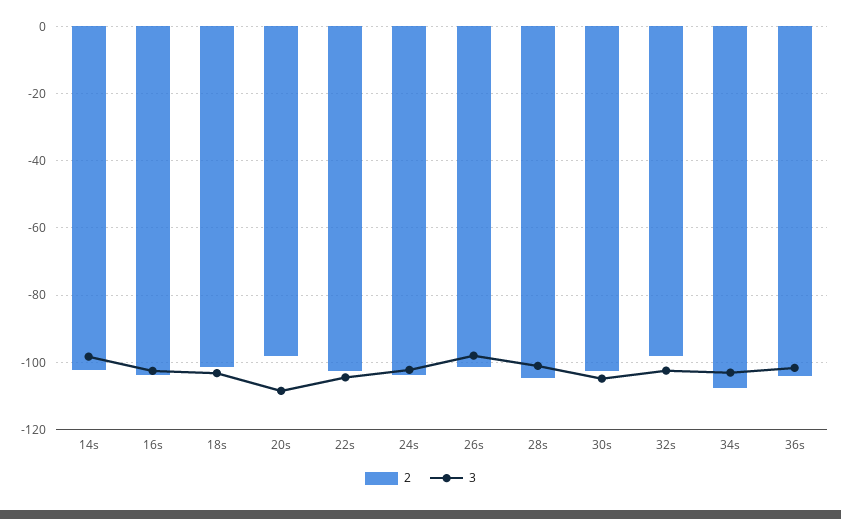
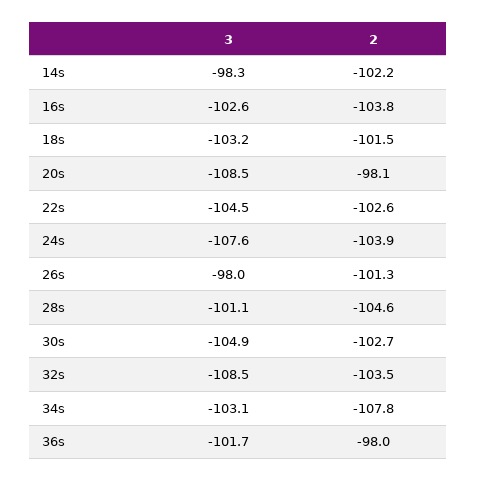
3, 24s: -102 -> -107.6
2, 32s: -98 -> -103.5
3, 32s: -102 -> -108.5
2, 36s: -104 -> -98

